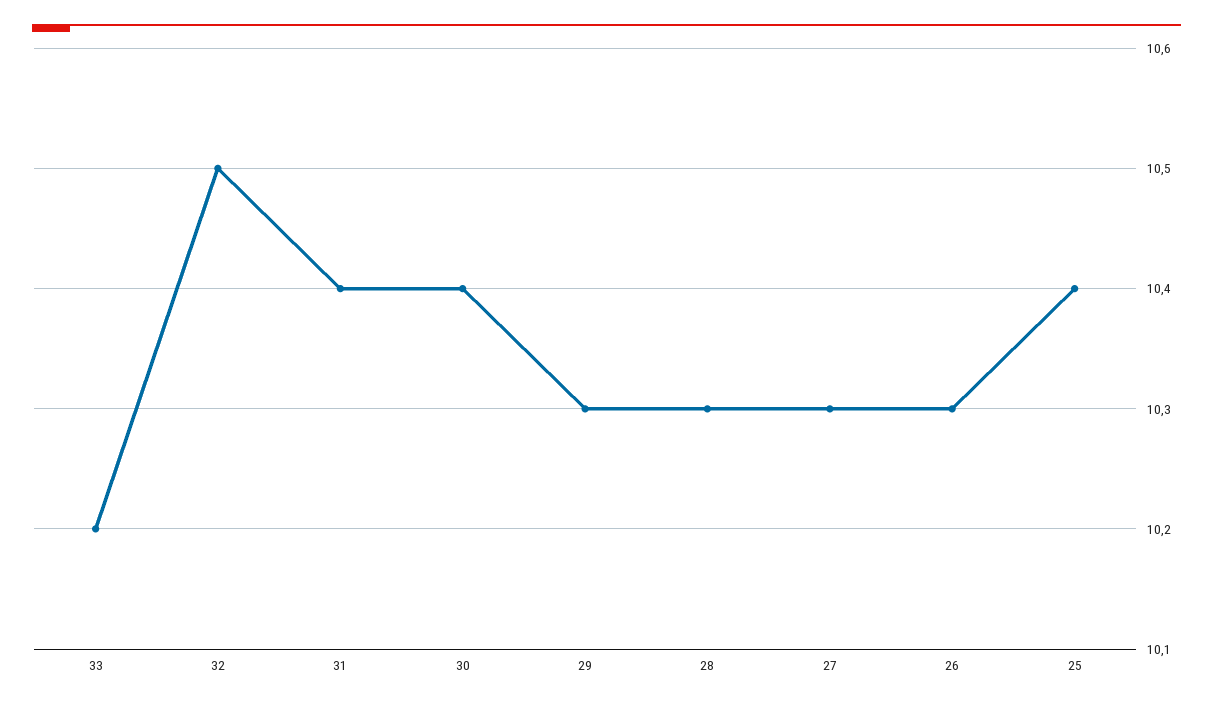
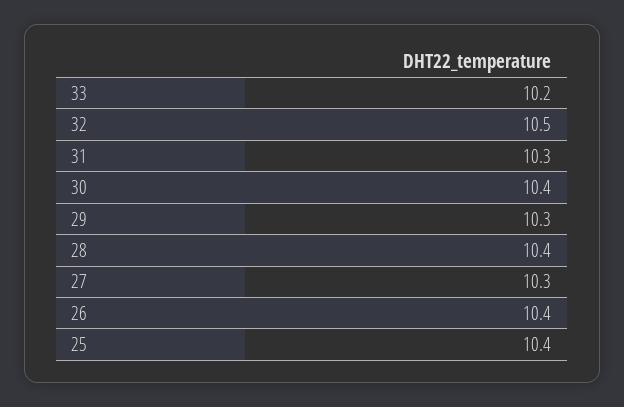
31: 10.4 -> 10.3
28: 10.3 -> 10.4
26: 10.3 -> 10.4

